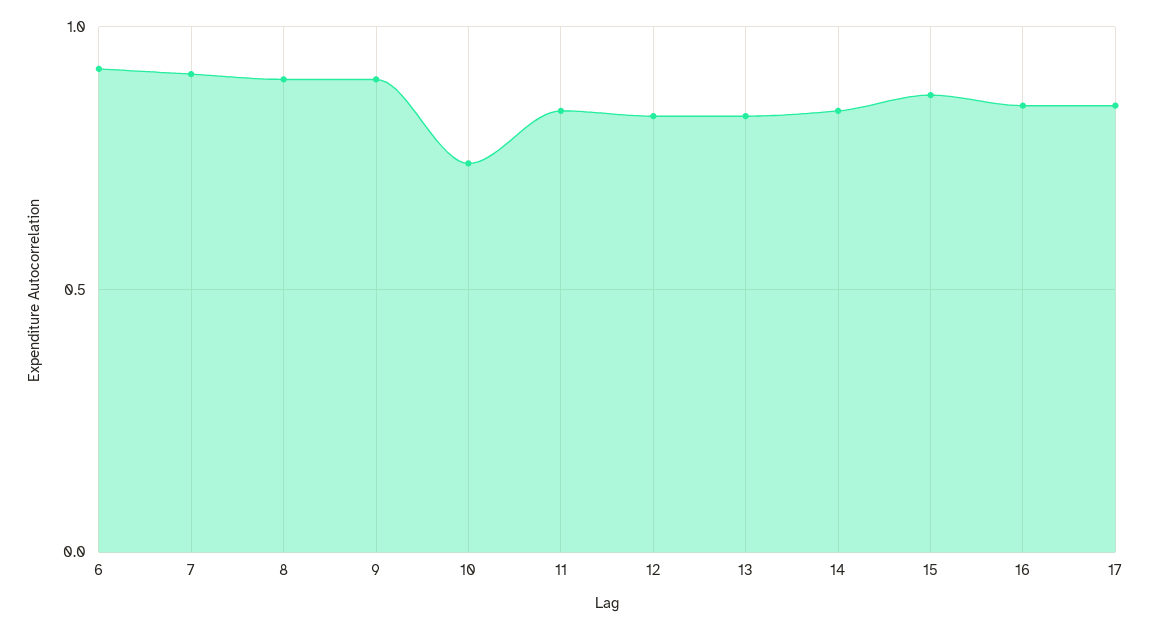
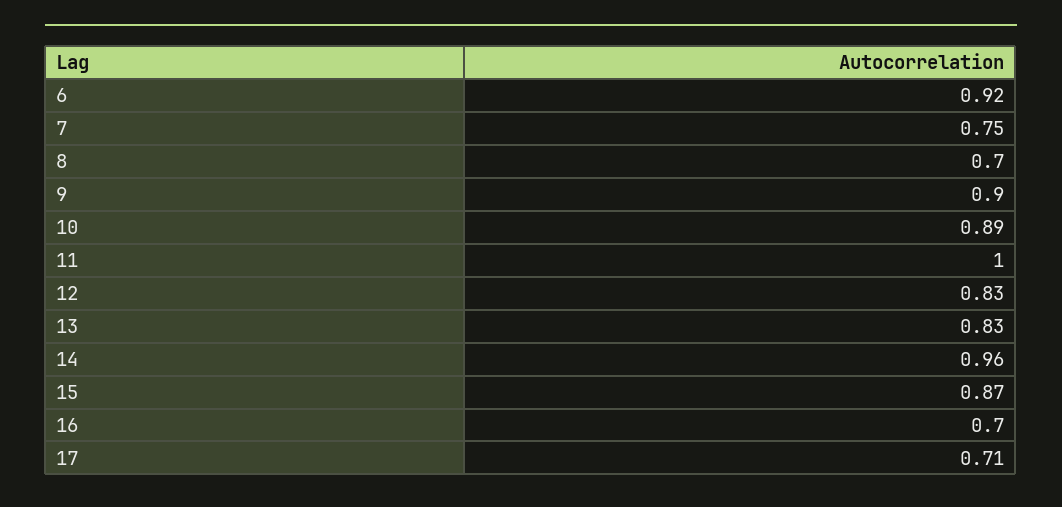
7: 0.9 -> 0.75
8: 0.9 -> 0.7
10: 0.75 -> 0.89
11: 0.85 -> 1
14: 0.85 -> 0.96
16: 0.85 -> 0.7
17: 0.85 -> 0.71

